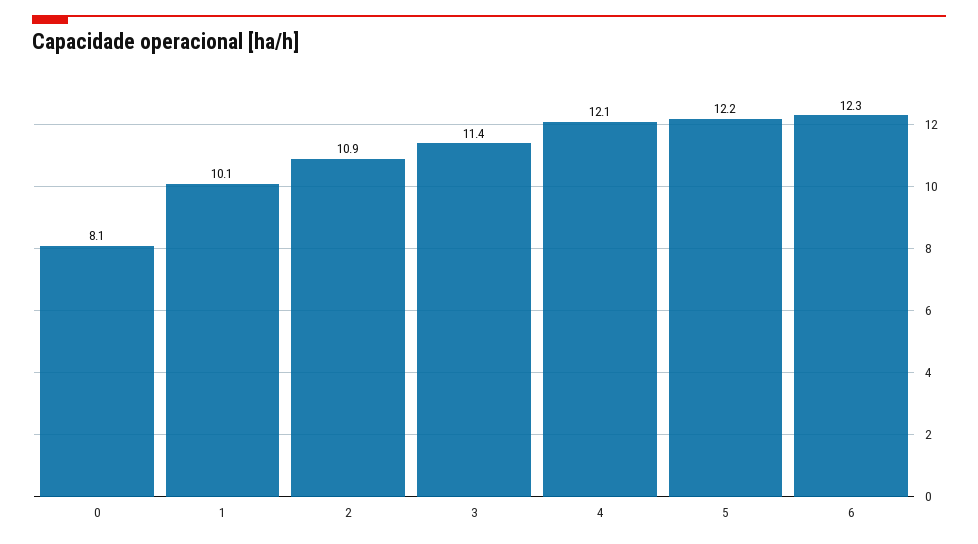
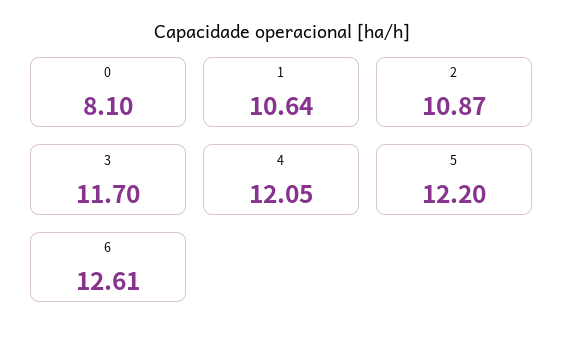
1: 10.1 -> 10.64
3: 11.4 -> 11.7
6: 12.3 -> 12.61

